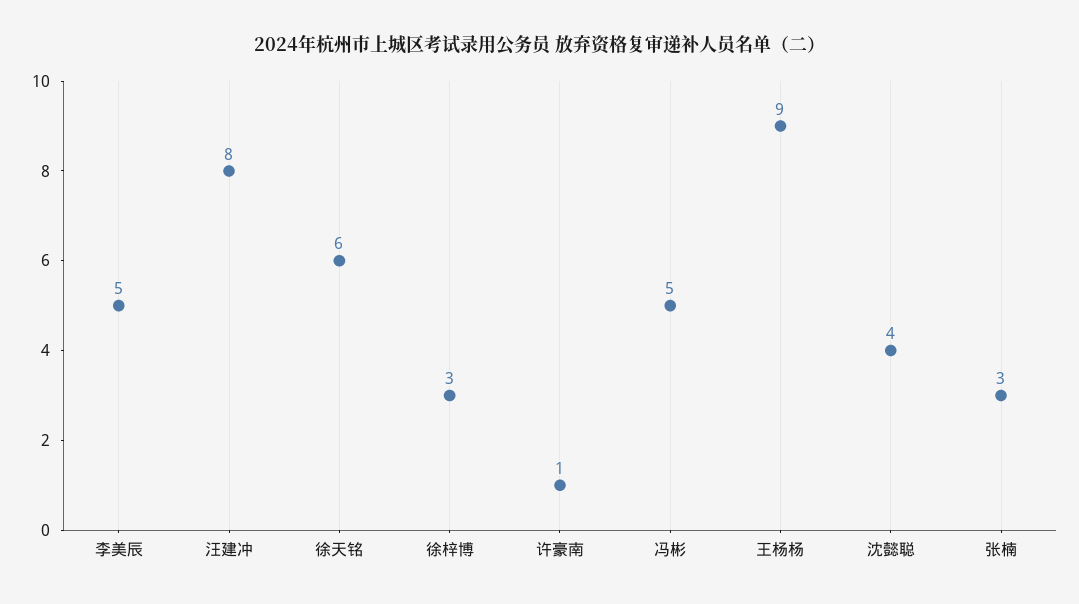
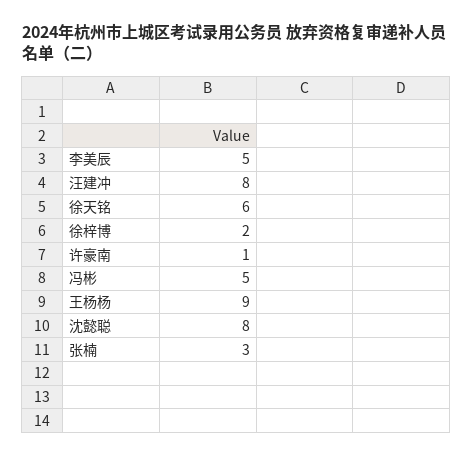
徐梓博: 3 -> 2
沈懿聪: 4 -> 8

